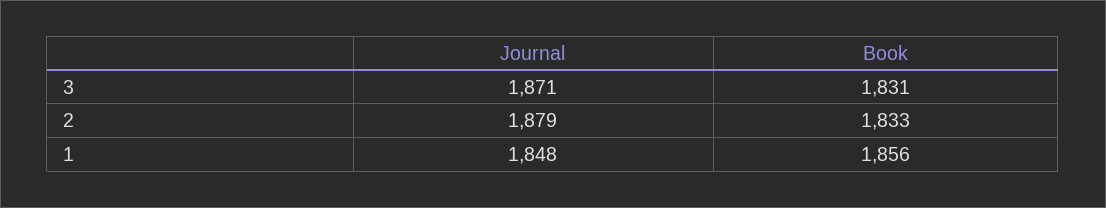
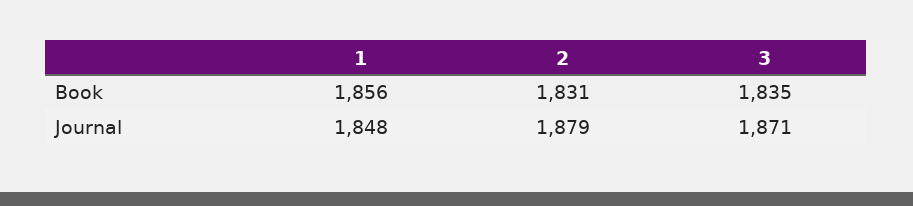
Book, 3: 1831 -> 1835
Book, 2: 1833 -> 1831

